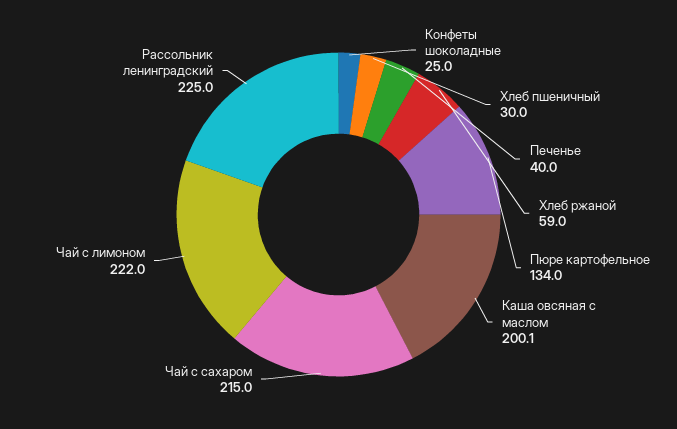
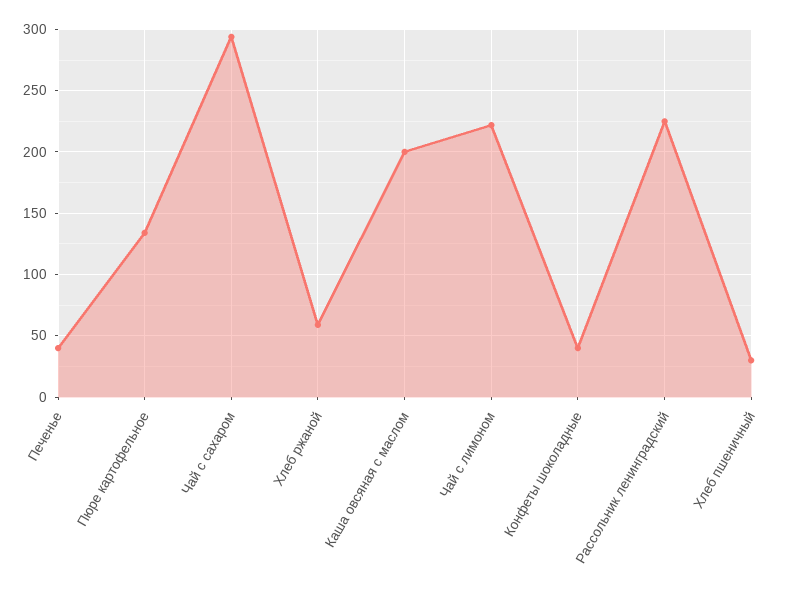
Конфеты шоколадные: 25 -> 40
Чай с сахаром: 215 -> 295

